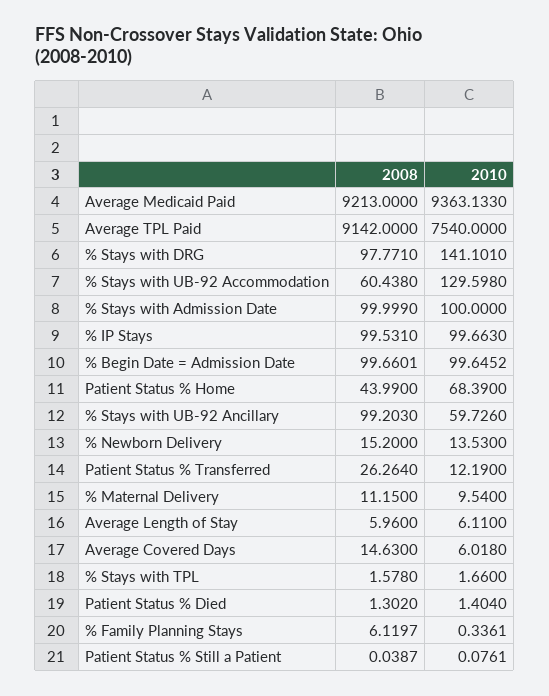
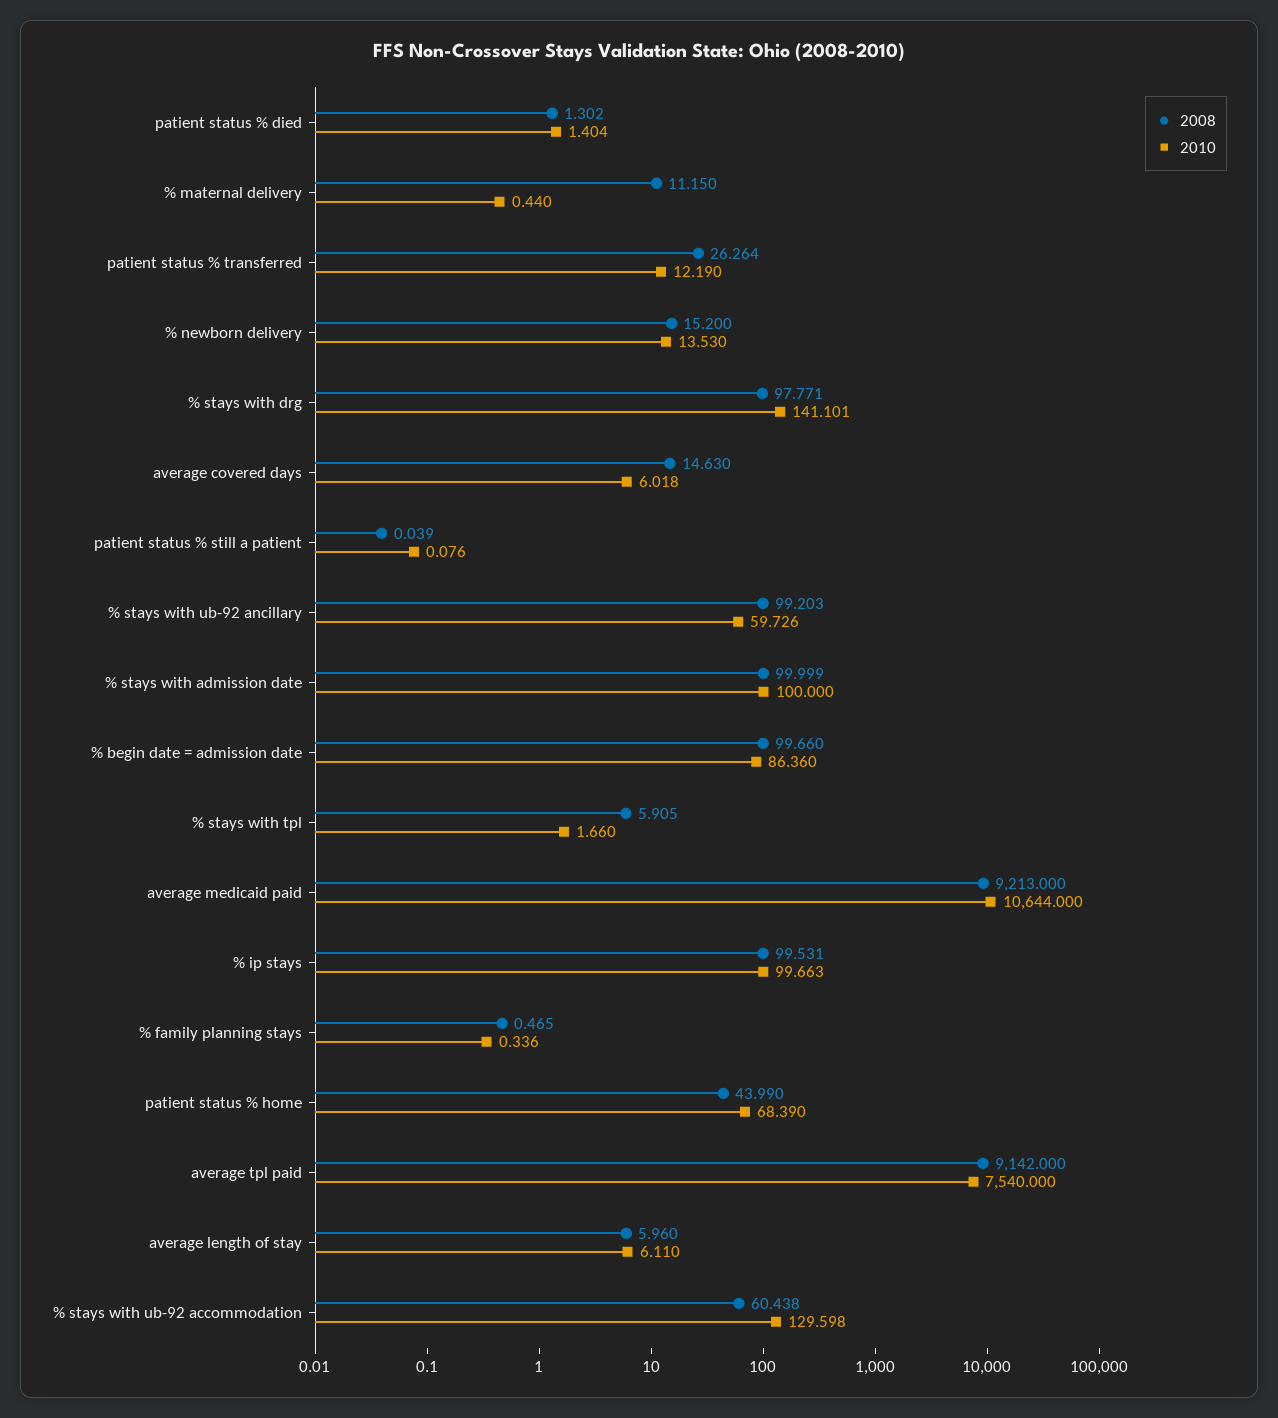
2010, Average Medicaid Paid: 9363.133 -> 10644
2010, % Begin Date = Admission Date: 99.6452 -> 86.36
2010, % Maternal Delivery: 9.54 -> 0.44
2008, % Stays with TPL: 1.578 -> 5.905
2008, % Family Planning Stays: 6.1197 -> 0.465

